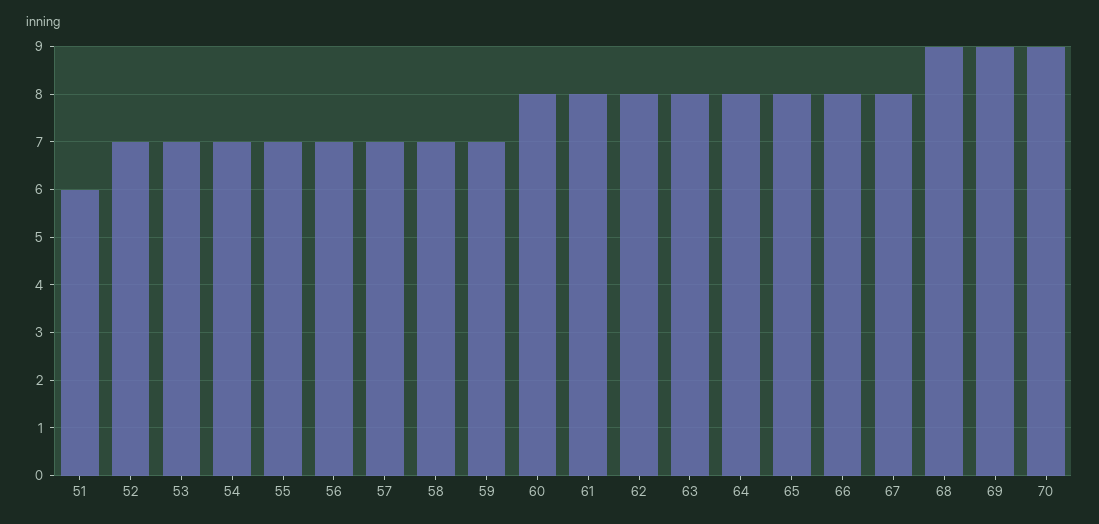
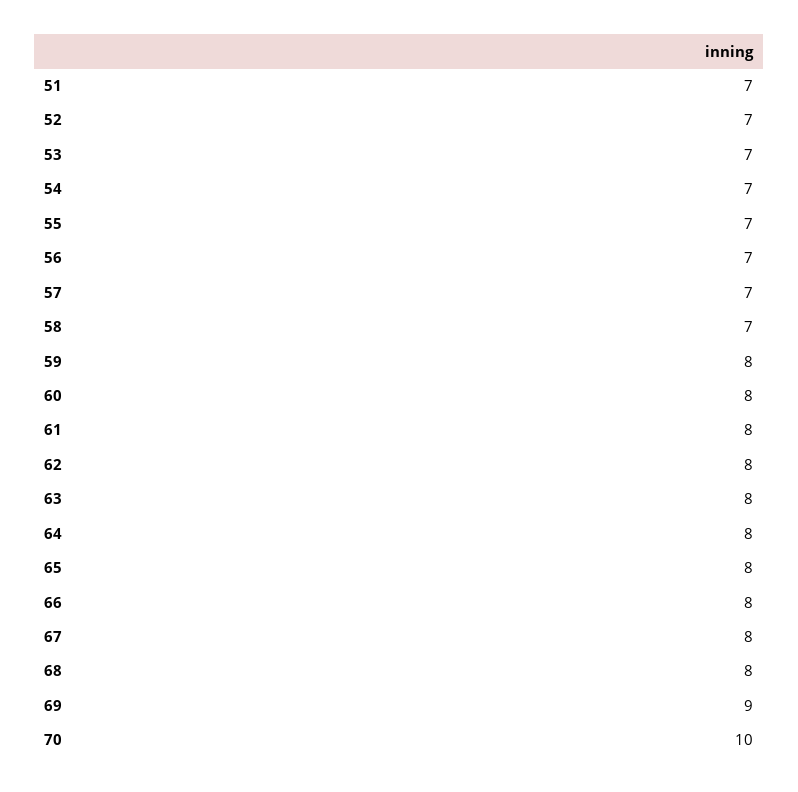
51: 6 -> 7
59: 7 -> 8
68: 9 -> 8
70: 9 -> 10

